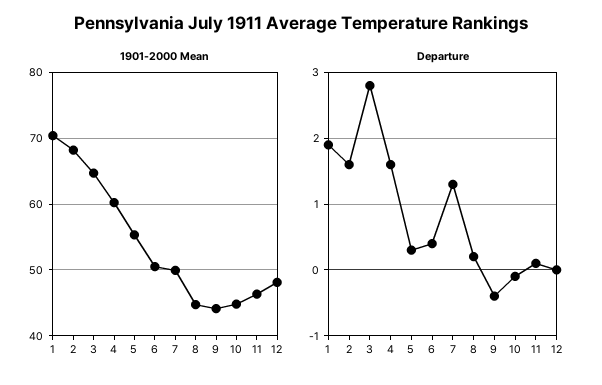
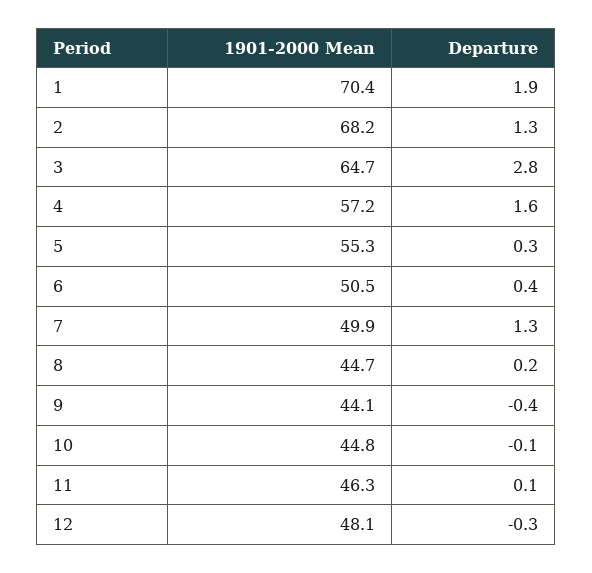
1901-2000 Mean, 4: 60 -> 57.2
Departure, 2: 1.6 -> 1.3
Departure, 12: 0 -> -0.3

